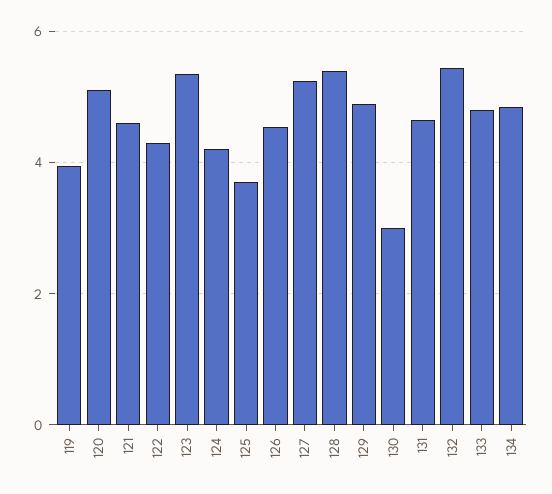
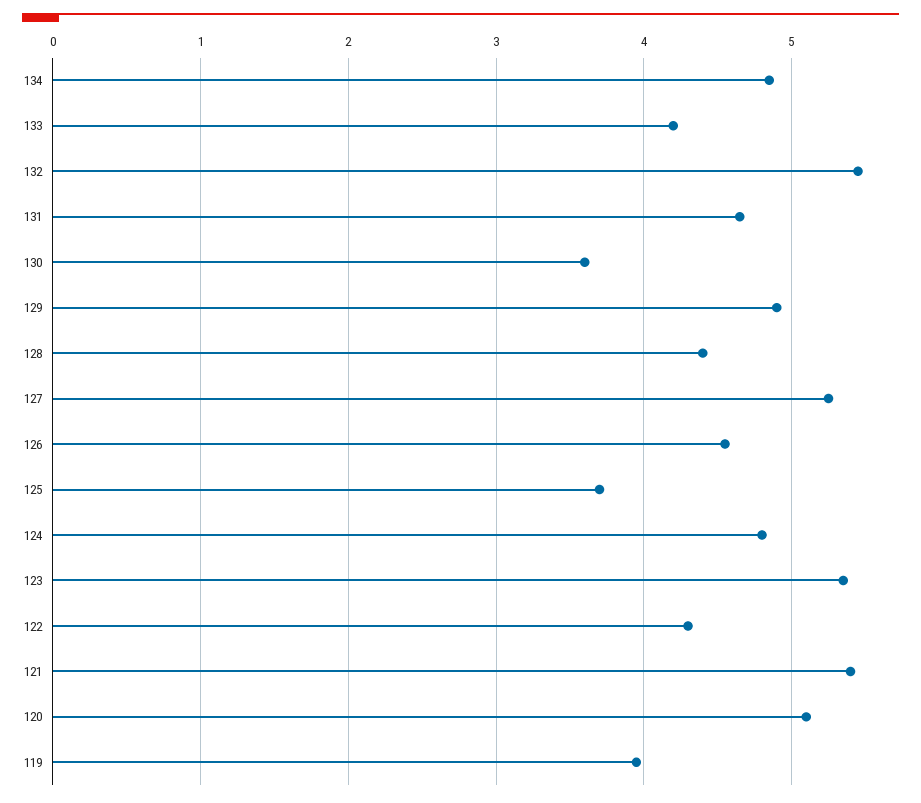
121: 4.6 -> 5.4
124: 4.2 -> 4.8
128: 5.4 -> 4.4
130: 3 -> 3.6
133: 4.8 -> 4.2

